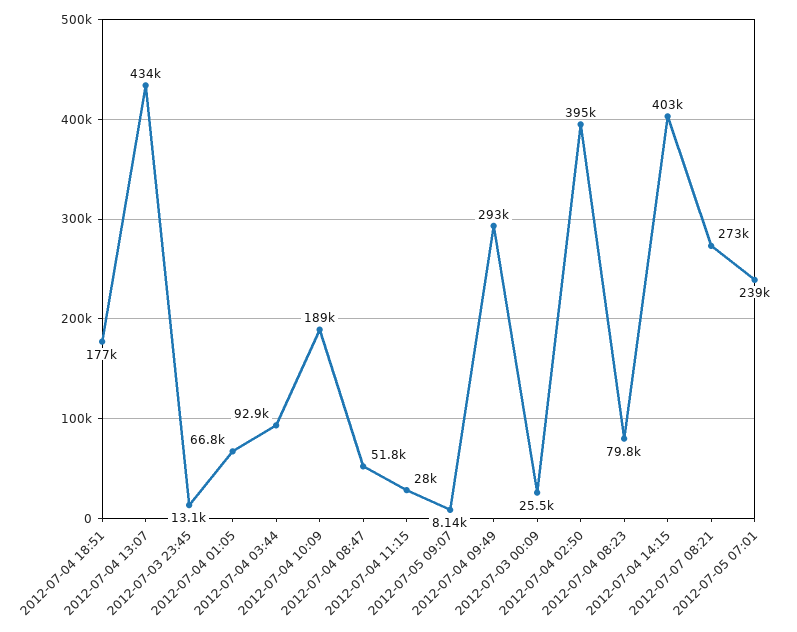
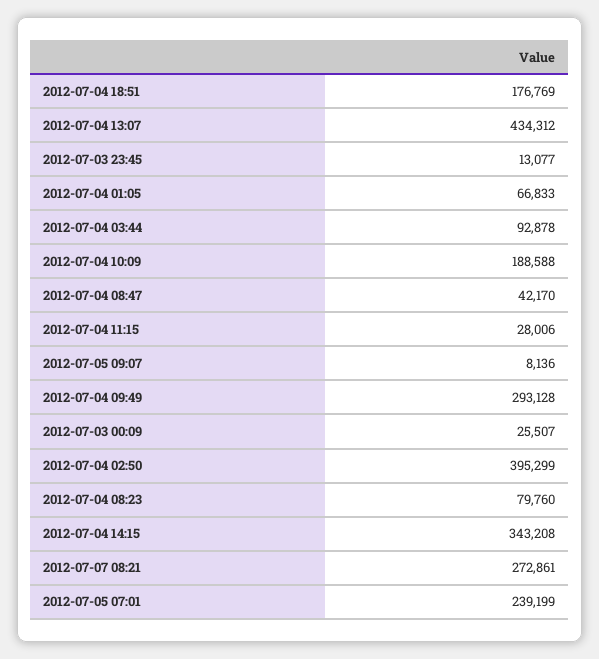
2012-07-04 08:47: 51800 -> 42170
2012-07-04 14:15: 403000 -> 343208

